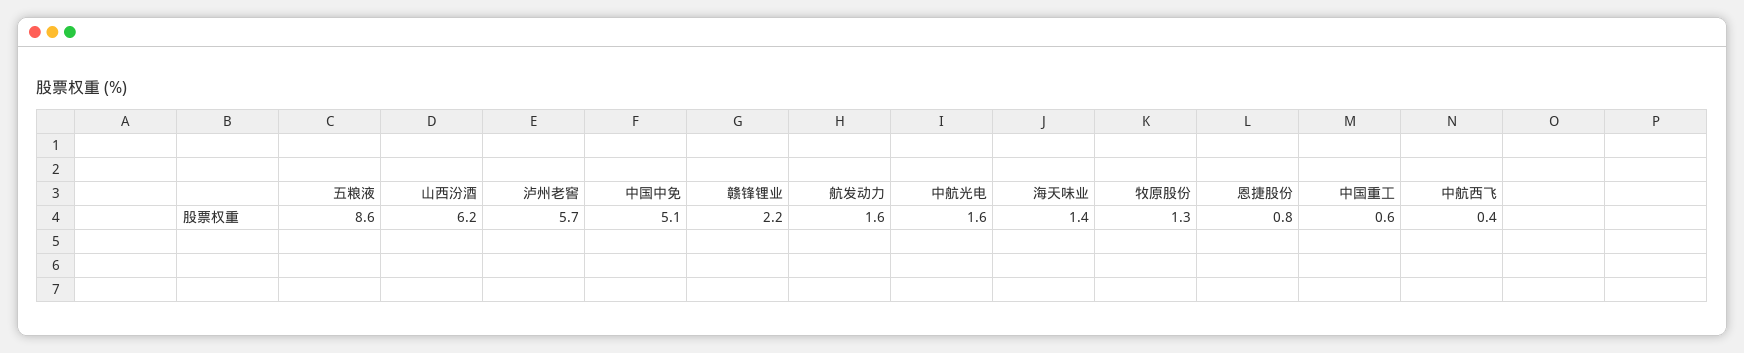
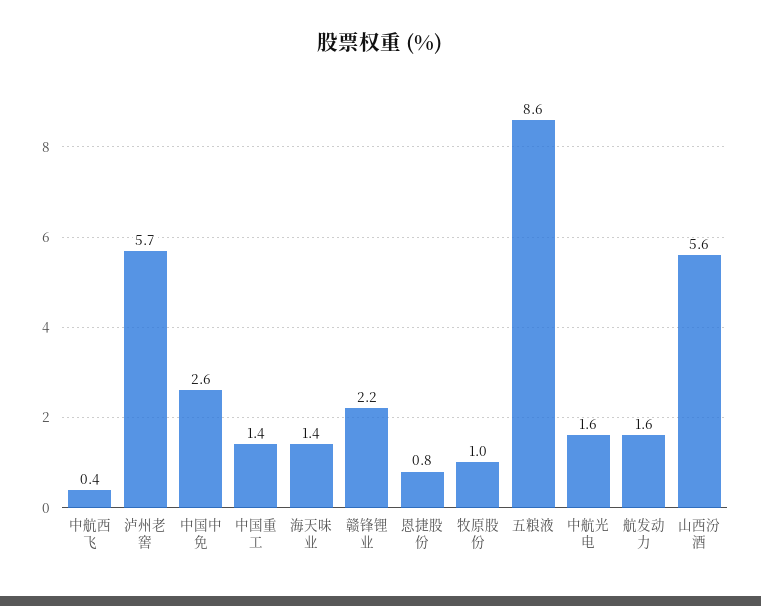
山西汾酒: 6.2 -> 5.6
中国中免: 5.1 -> 2.6
牧原股份: 1.3 -> 1
中国重工: 0.6 -> 1.4

